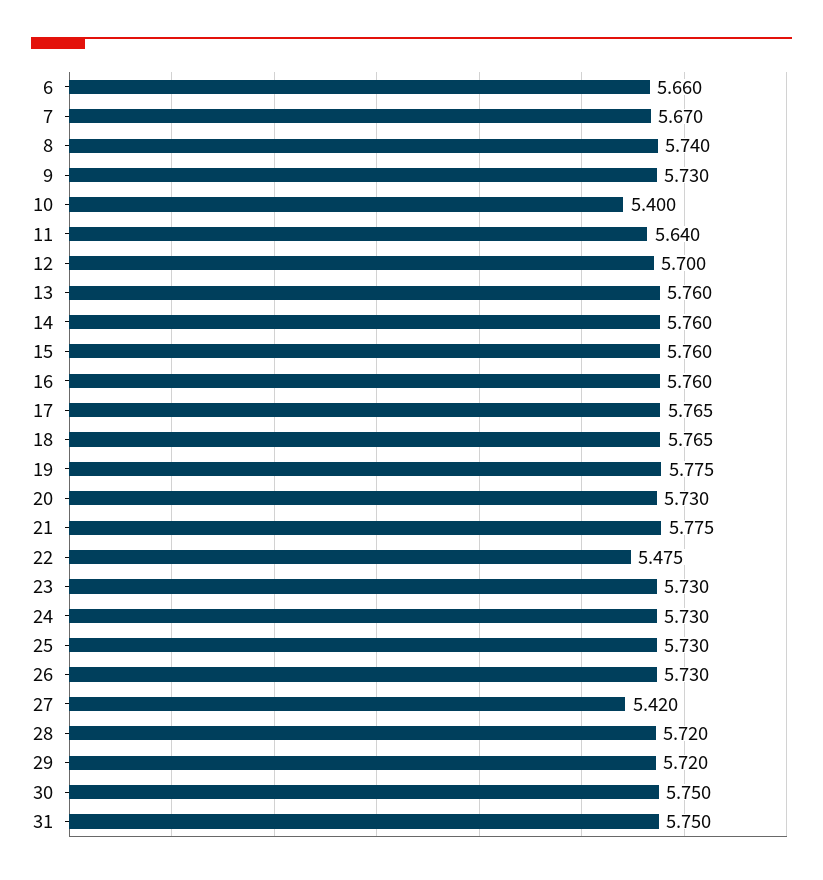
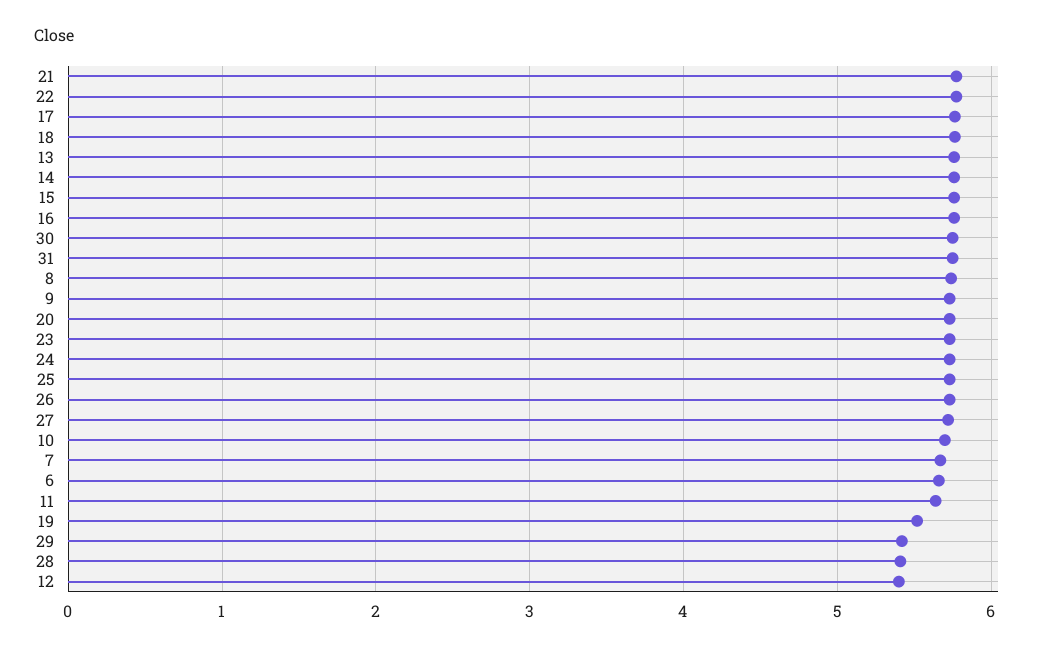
10: 5.4 -> 5.7
12: 5.7 -> 5.4
19: 5.775 -> 5.5
22: 5.475 -> 5.8
27: 5.42 -> 5.7
28: 5.72 -> 5.4
29: 5.72 -> 5.4

